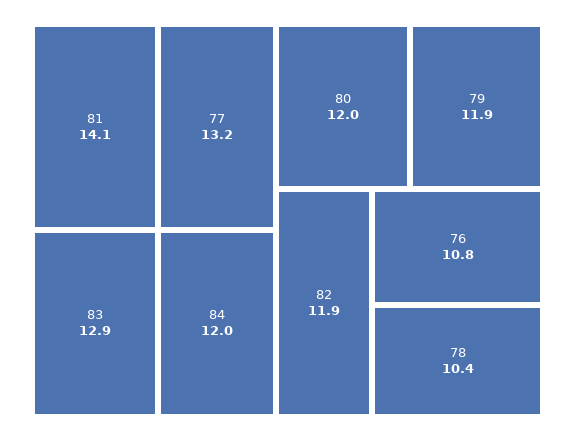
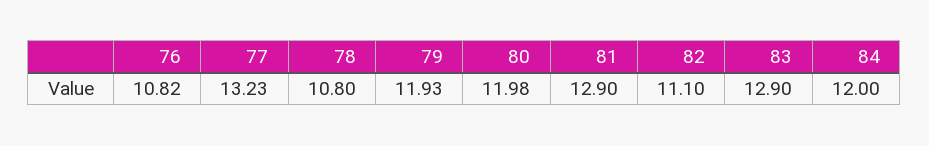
81: 14.1 -> 12.9
82: 11.9 -> 11.1
78: 10.4 -> 10.8

